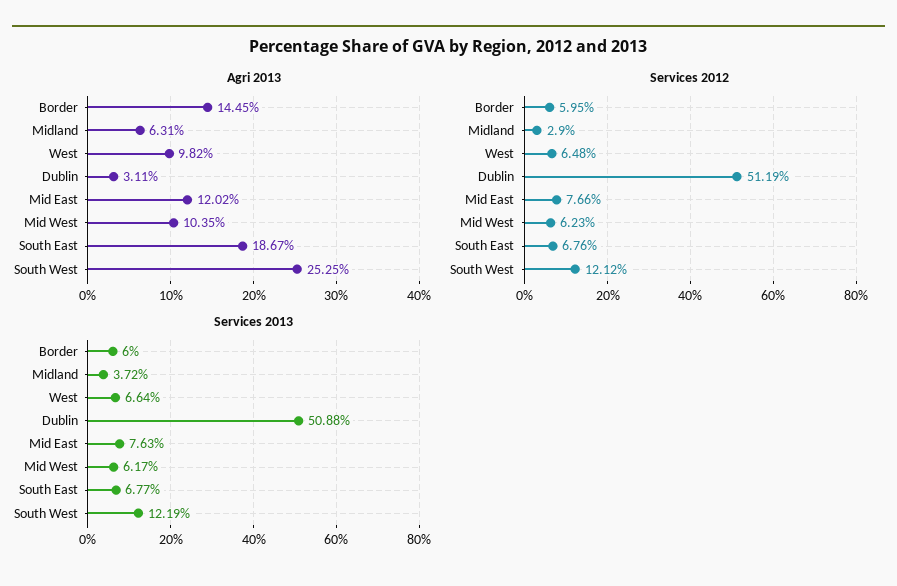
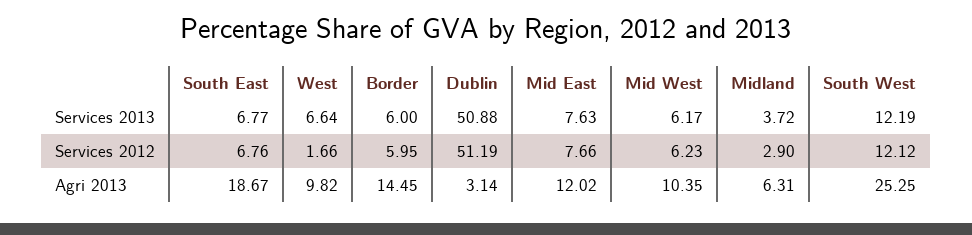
Agri 2013, Dublin: 3.11 -> 3.14
Services 2012, West: 6.48 -> 1.66

